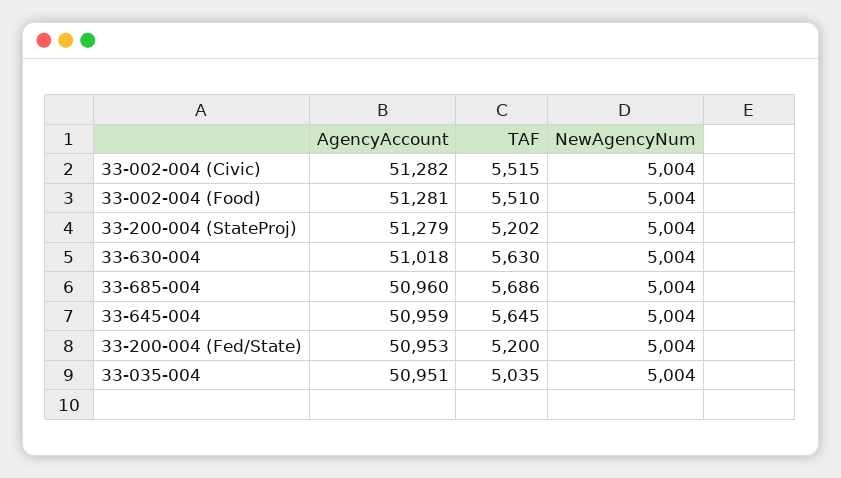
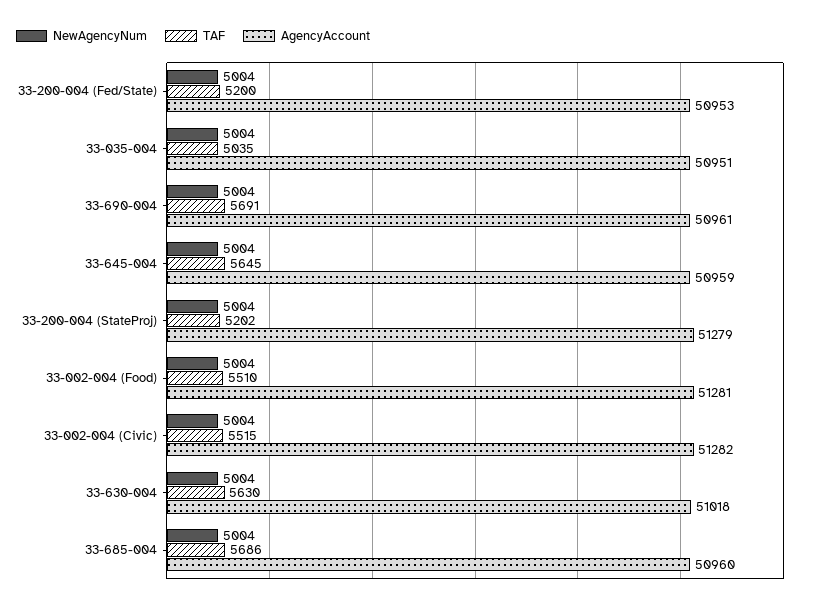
NewAgencyNum, 33-690-004: none -> 5004
TAF, 33-690-004: none -> 5691
AgencyAccount, 33-690-004: none -> 50961

